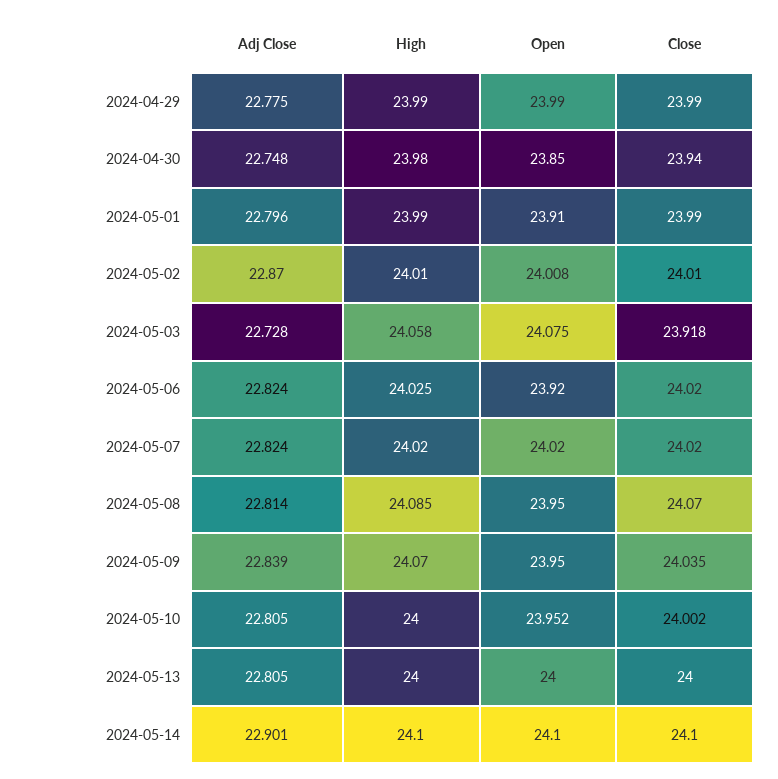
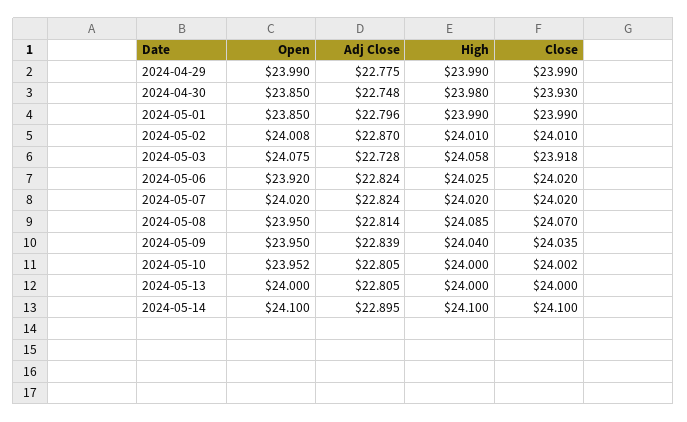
Close, 2024-04-30: 23.94 -> 23.93
Open, 2024-05-01: 23.91 -> 23.85
High, 2024-05-09: 24.07 -> 24.04
Adj Close, 2024-05-14: 22.901 -> 22.895

